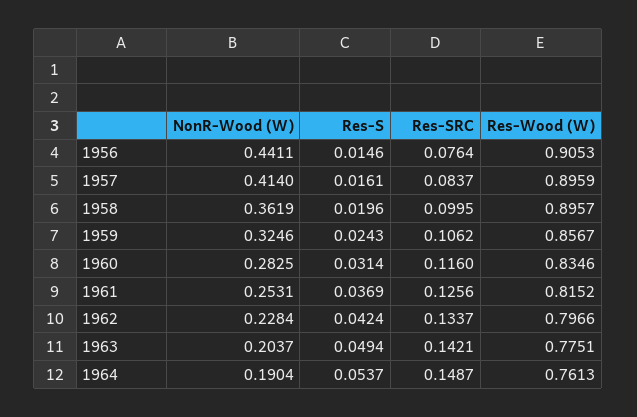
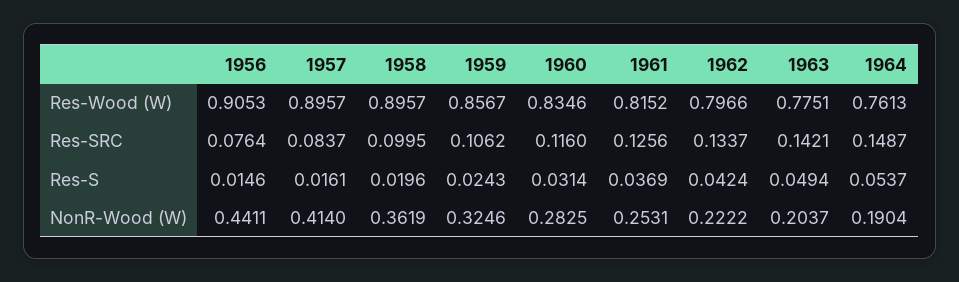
Res-Wood (W), 1957: 0.8959 -> 0.8957
NonR-Wood (W), 1962: 0.2284 -> 0.2222

